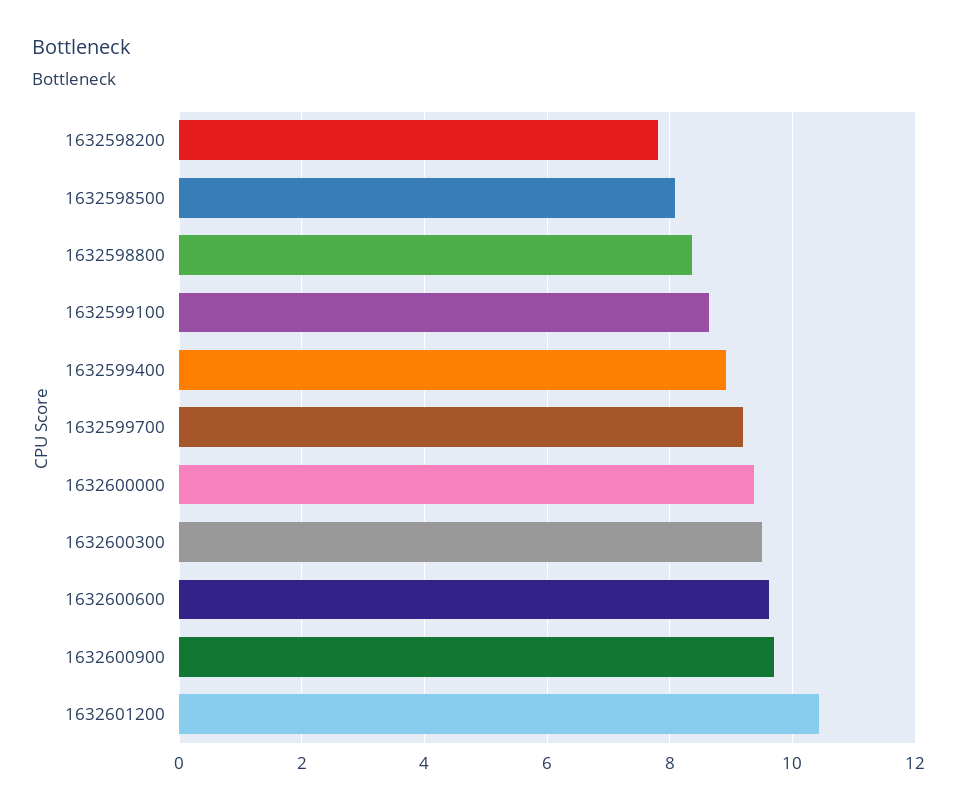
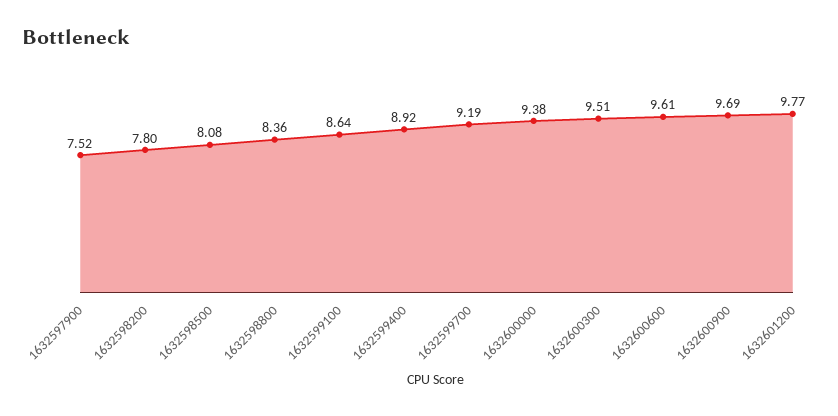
1632601200: 10.4 -> 9.77
1632597900: none -> 7.52

